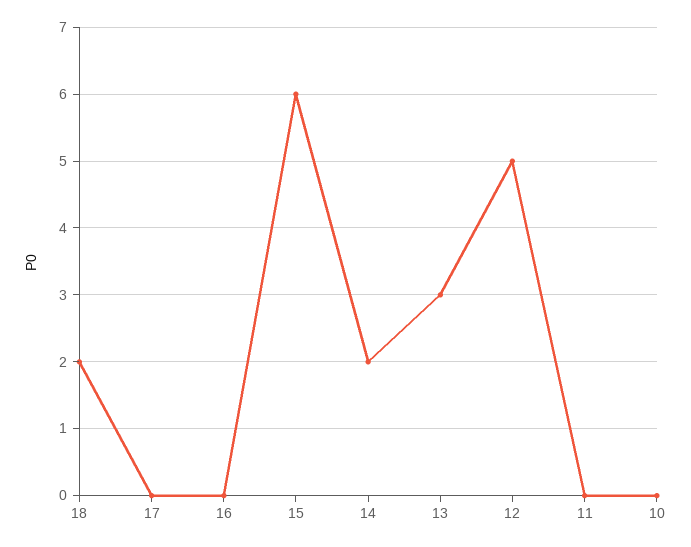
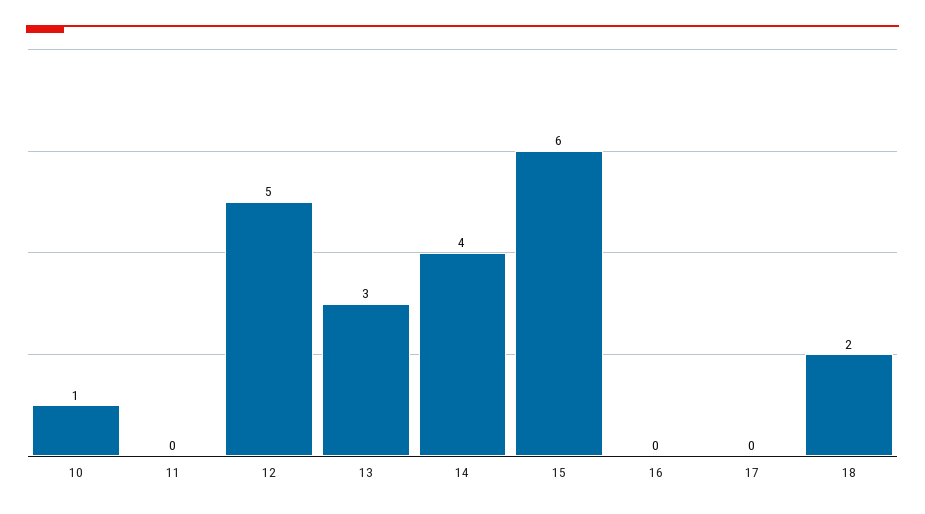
14: 2 -> 4
10: 0 -> 1

